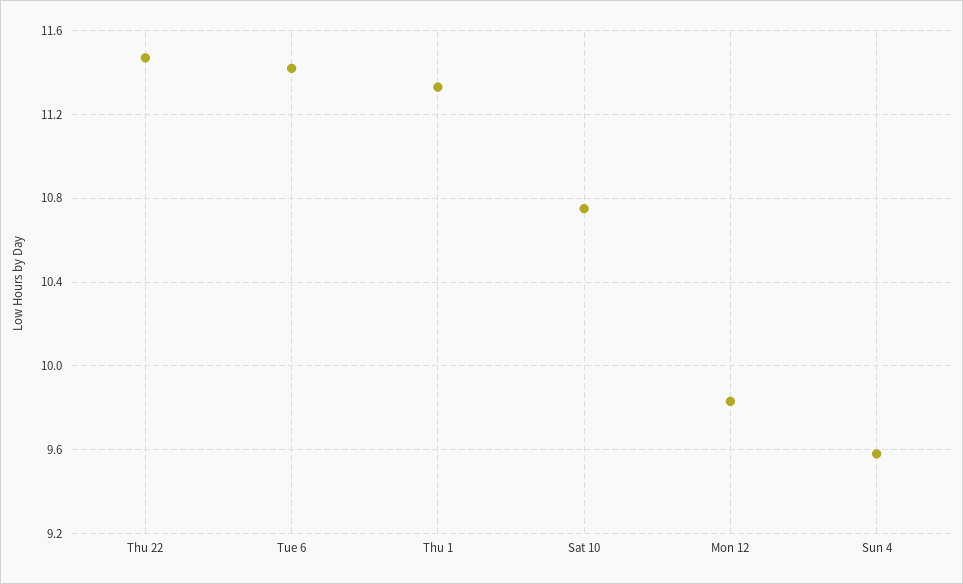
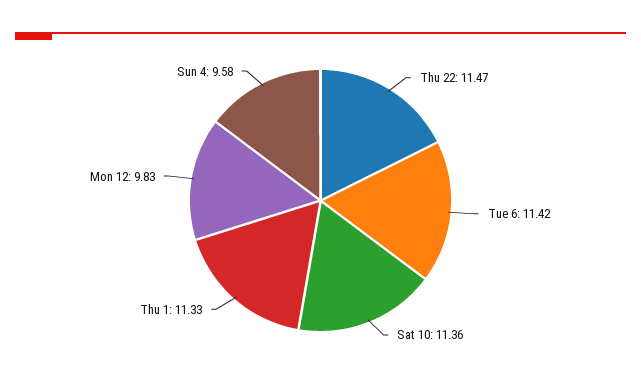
Sat 10: 10.75 -> 11.36

